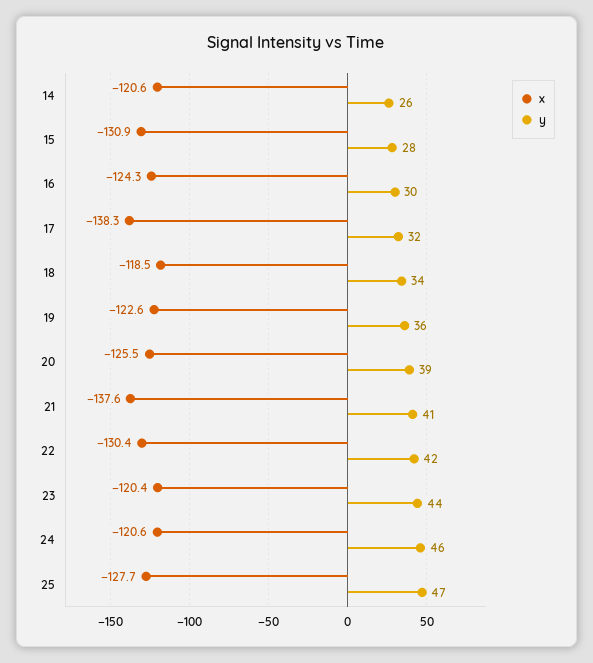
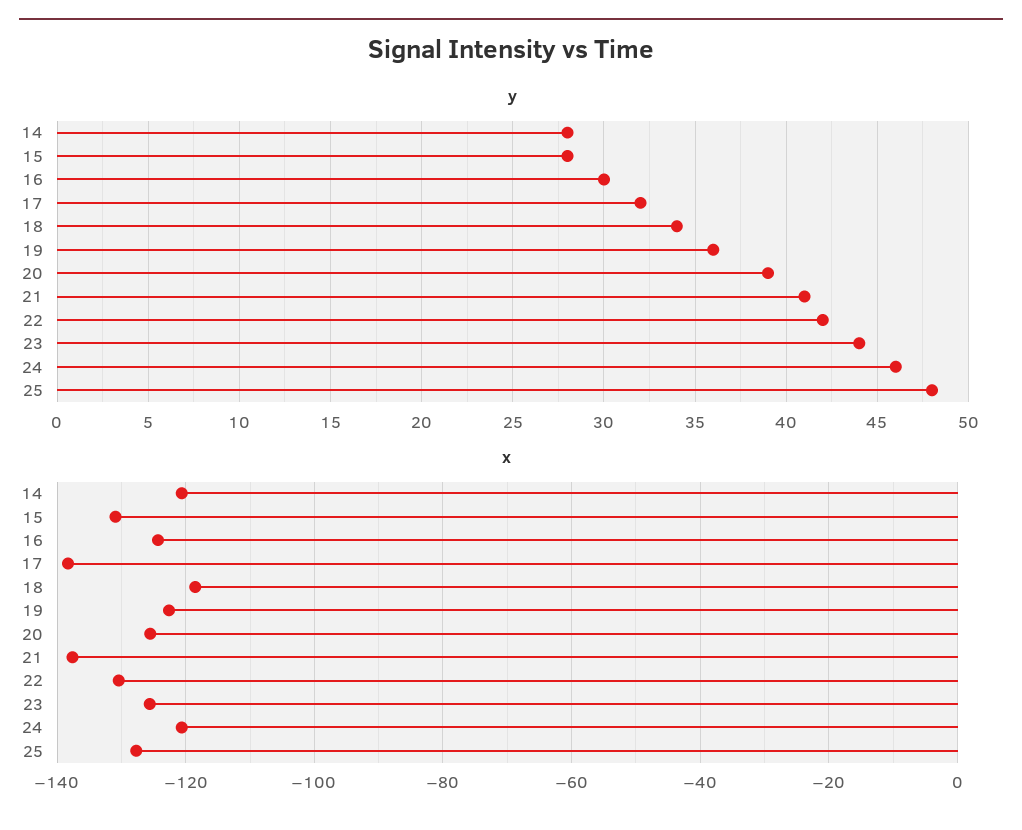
y, 14: 26 -> 28
x, 23: -120.4 -> -126
y, 25: 47 -> 48

